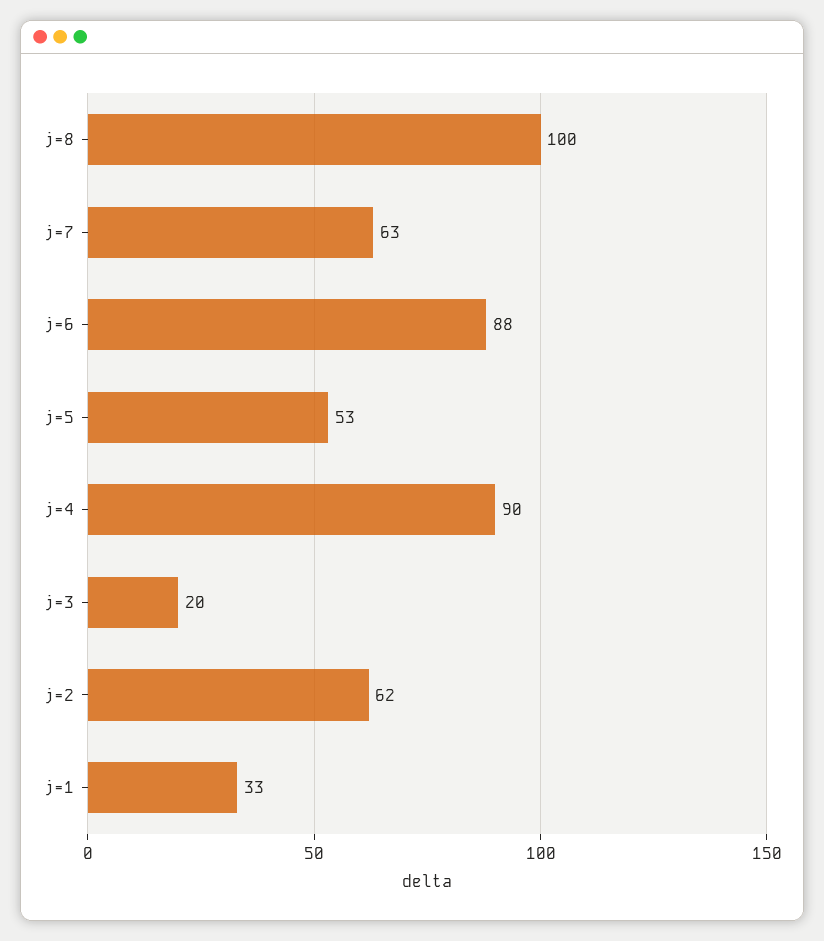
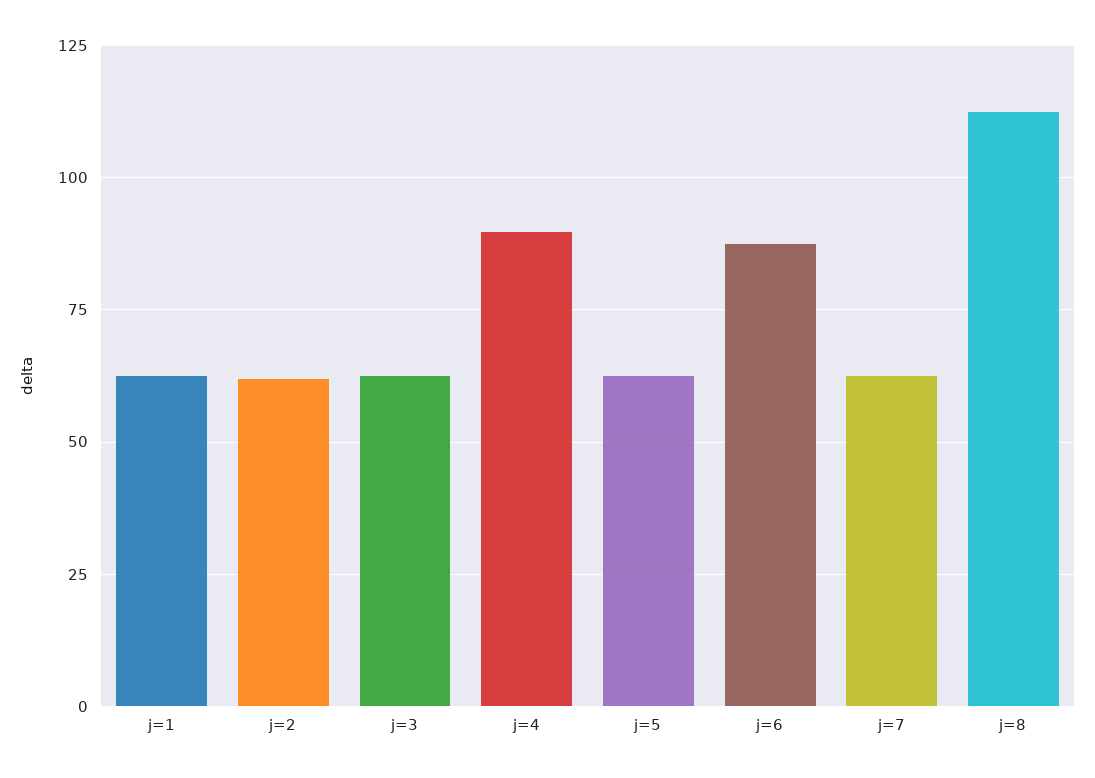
j=8: 100 -> 112.5
j=5: 53 -> 62.5
j=3: 20 -> 62.5
j=1: 33 -> 62.5

